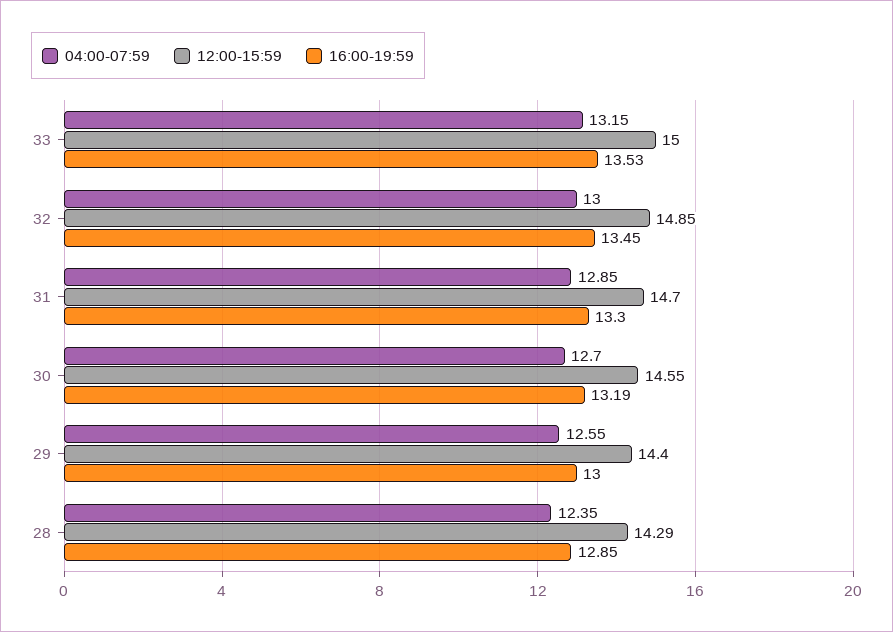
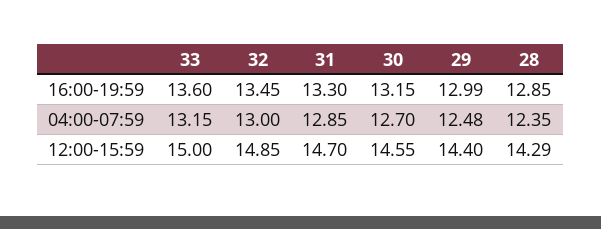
16:00-19:59, 33: 13.53 -> 13.6
16:00-19:59, 30: 13.19 -> 13.15
04:00-07:59, 29: 12.55 -> 12.48
16:00-19:59, 29: 13 -> 12.99

